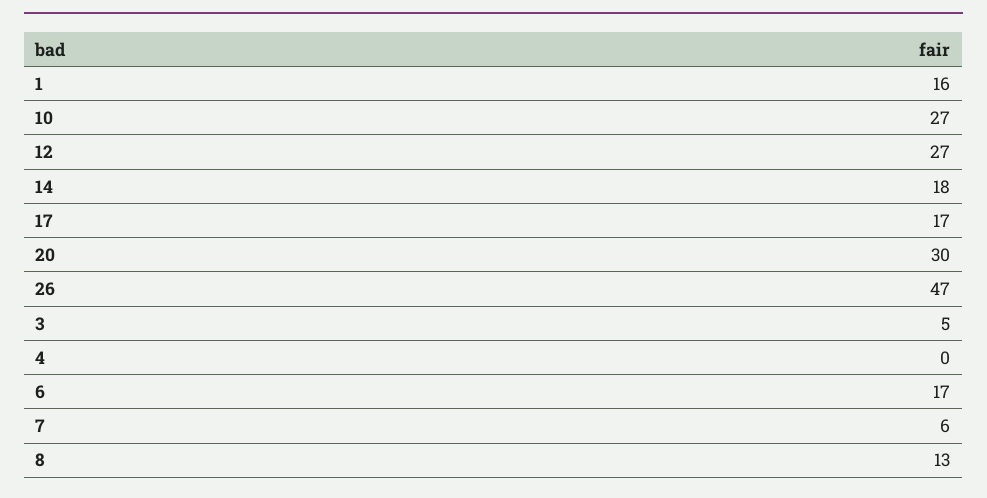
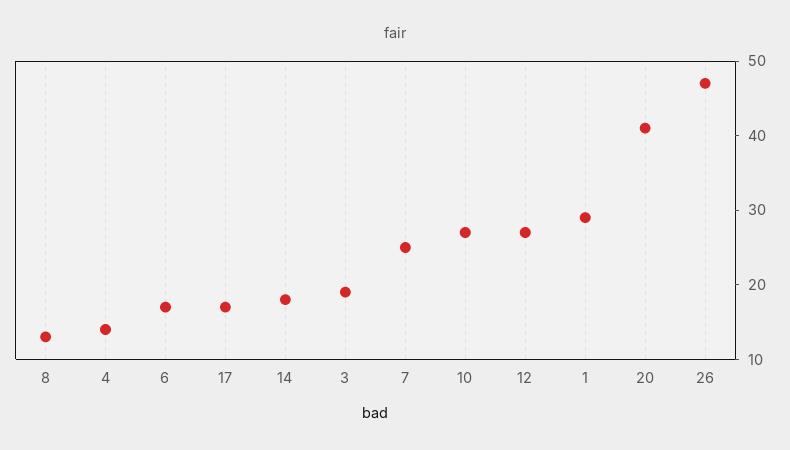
1: 16 -> 30
20: 30 -> 40
3: 5 -> 20
4: 0 -> 15
7: 6 -> 25

